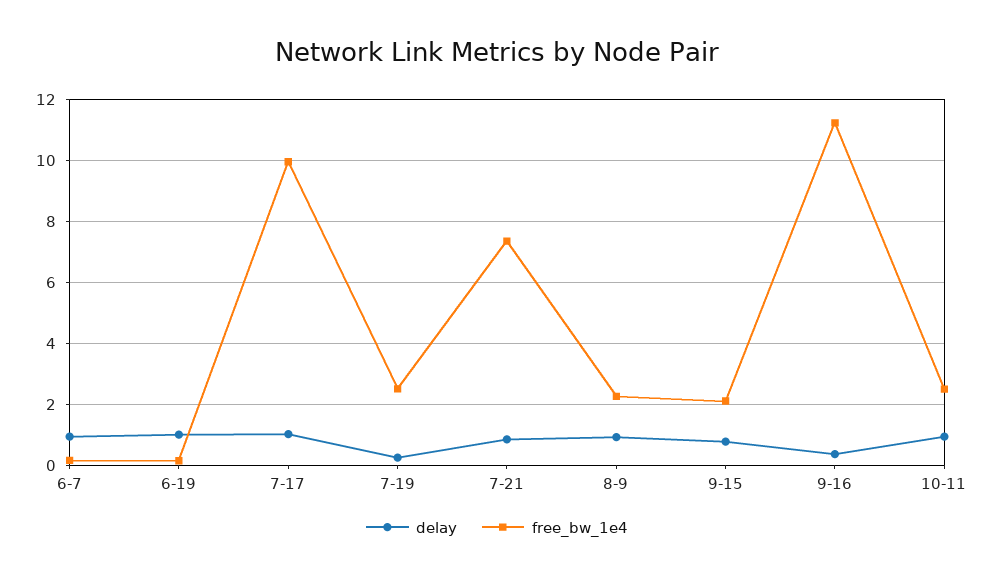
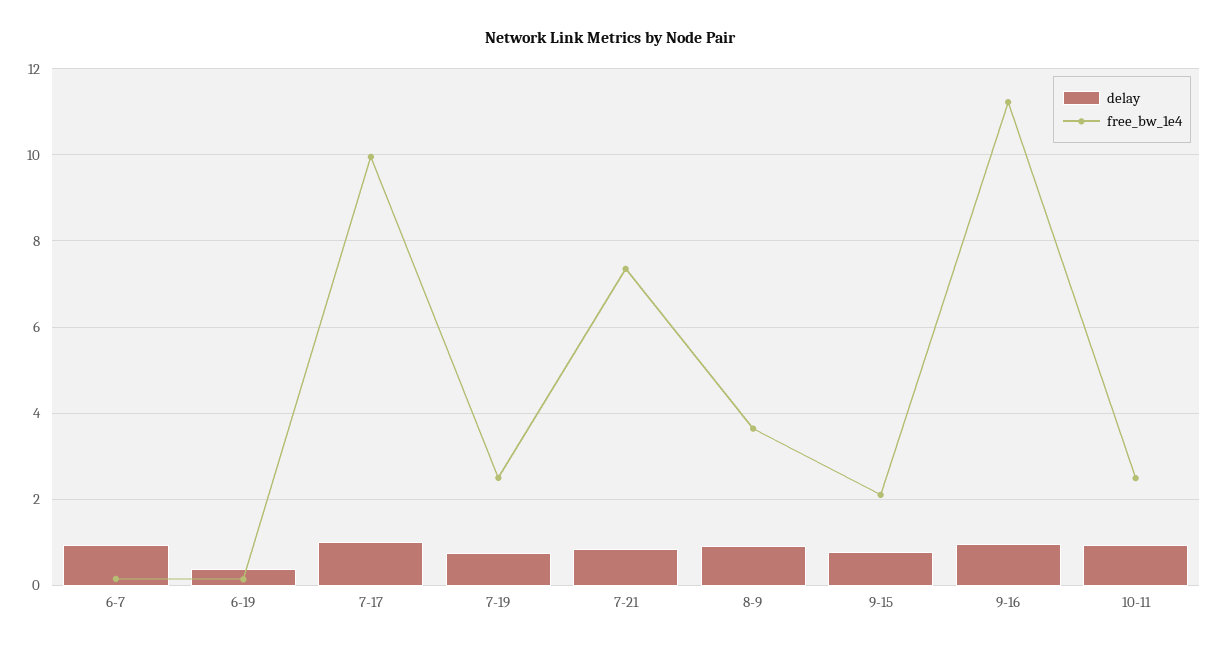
delay, 6-19: 1 -> 0.4
delay, 7-19: 0.2 -> 0.8
free_bw_1e4, 8-9: 2.2 -> 3.6
delay, 9-16: 0.4 -> 1

